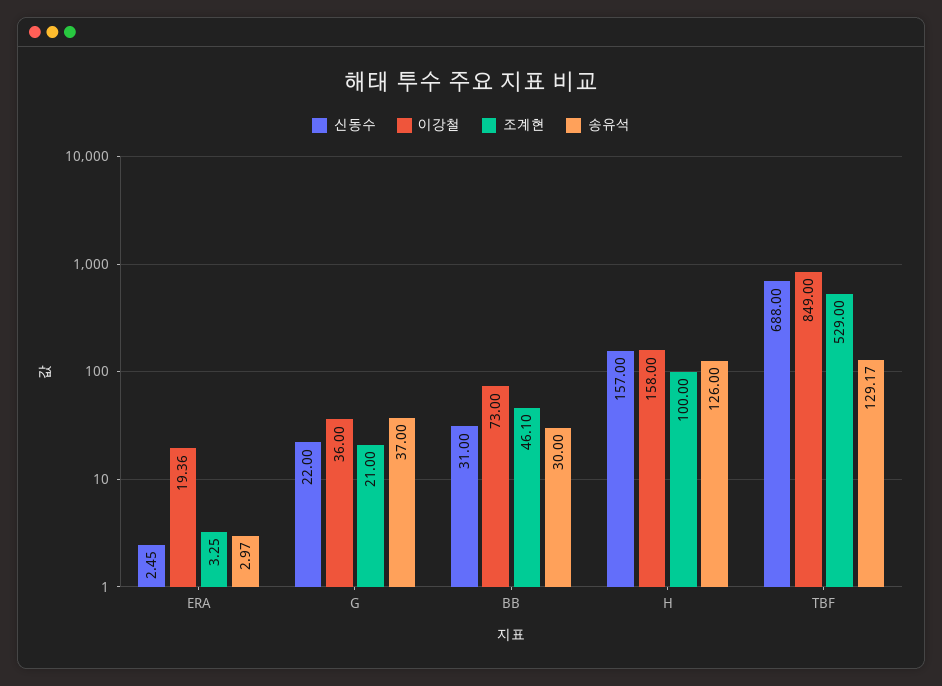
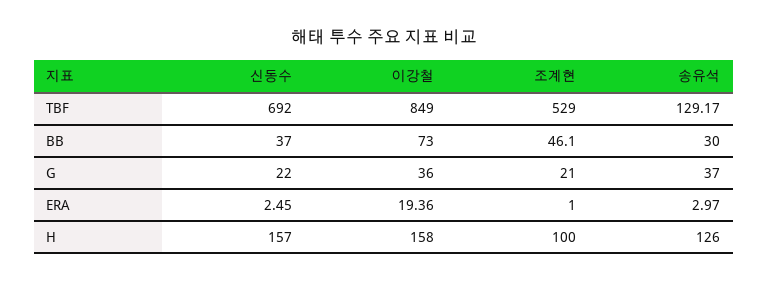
조계현, ERA: 3.25 -> 1
신동수, BB: 31 -> 37
신동수, TBF: 688 -> 692

